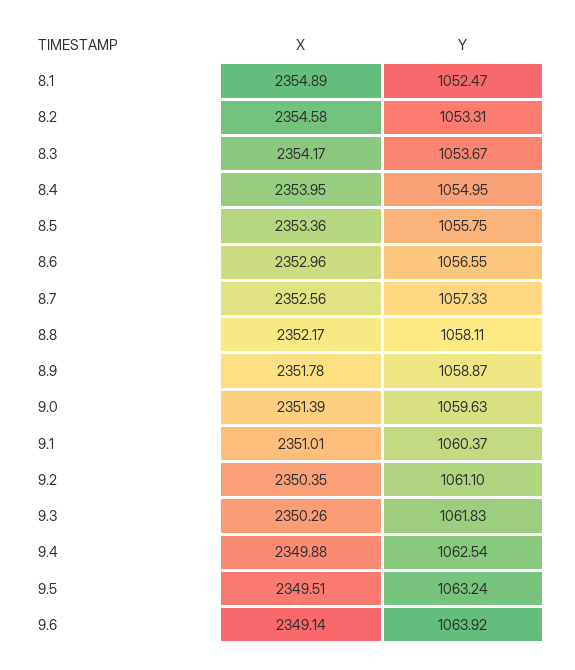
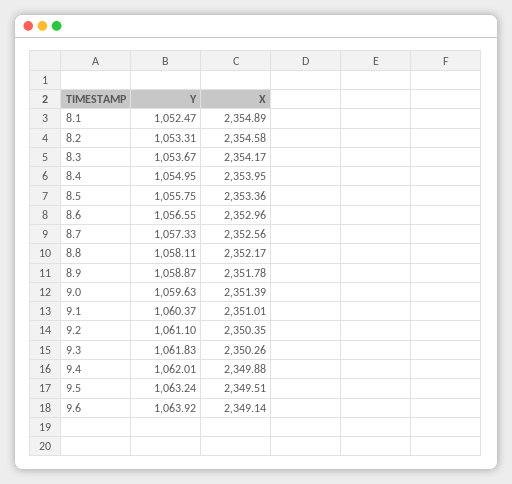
Y, 9.4: 1062.54 -> 1062.01

